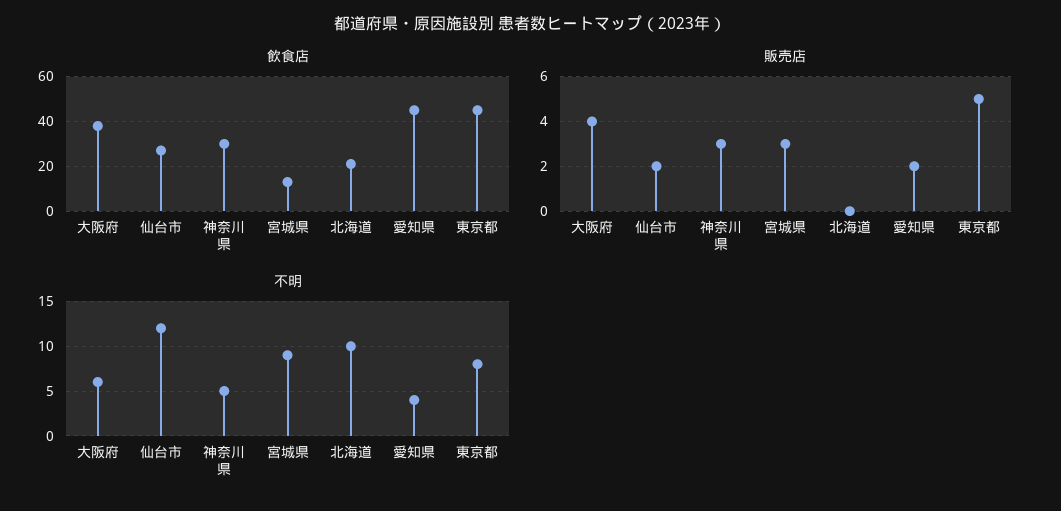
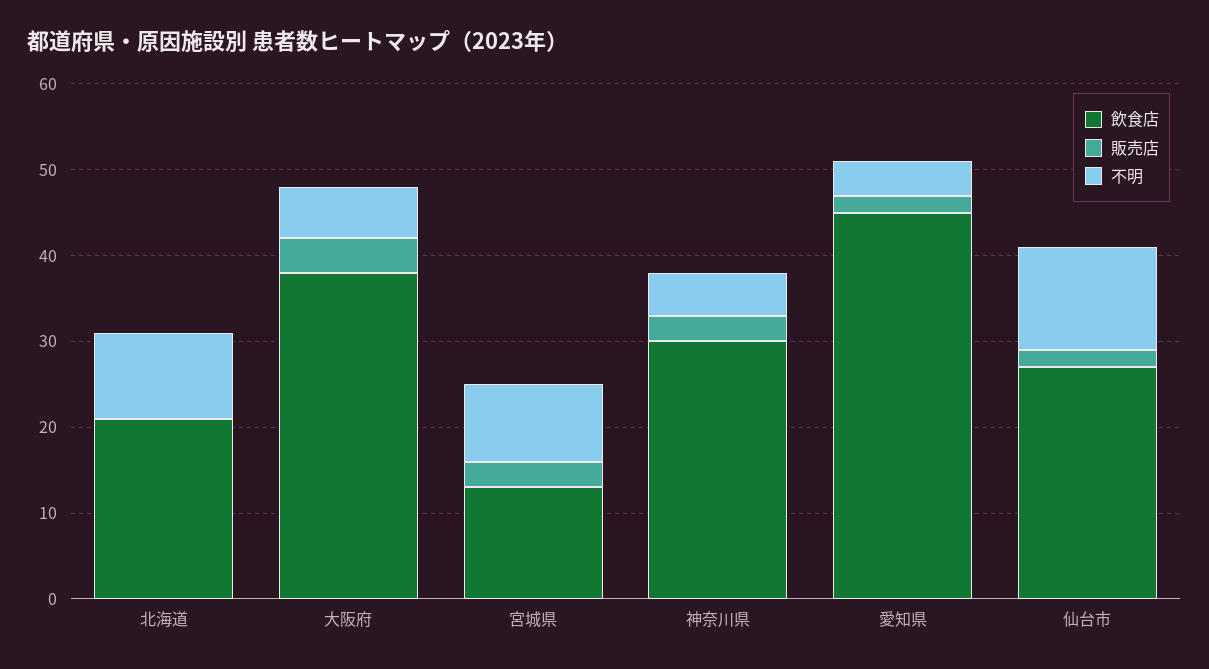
飲食店, 東京都: 45 -> none
販売店, 東京都: 5 -> none
不明, 東京都: 8 -> none

